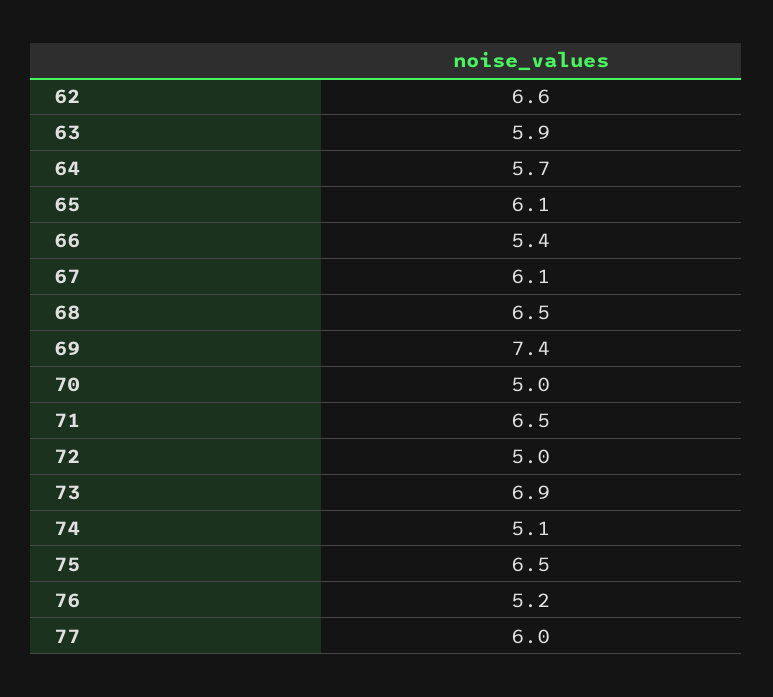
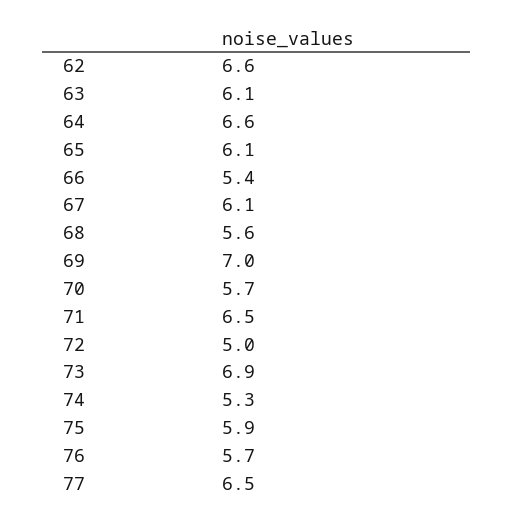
63: 5.9 -> 6.1
64: 5.7 -> 6.6
68: 6.5 -> 5.6
69: 7.4 -> 7
70: 5 -> 5.7
74: 5.1 -> 5.3
75: 6.5 -> 5.9
76: 5.2 -> 5.7
77: 6 -> 6.5

